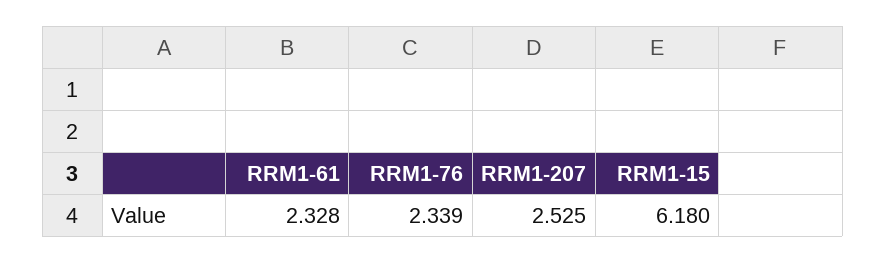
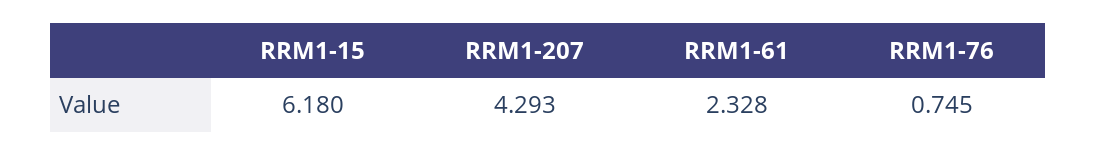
RRM1-76: 2.339 -> 0.745
RRM1-207: 2.525 -> 4.293

